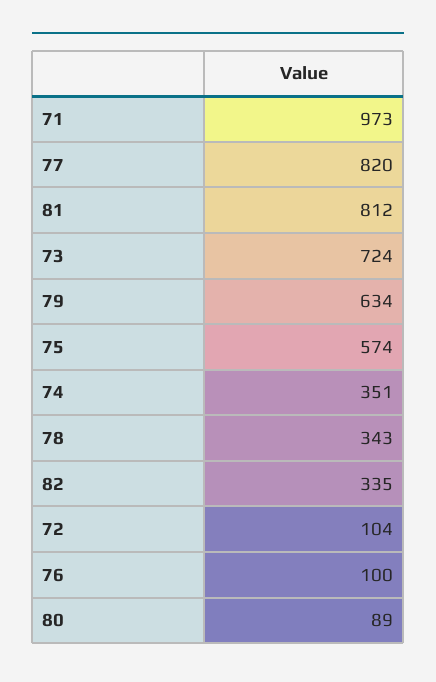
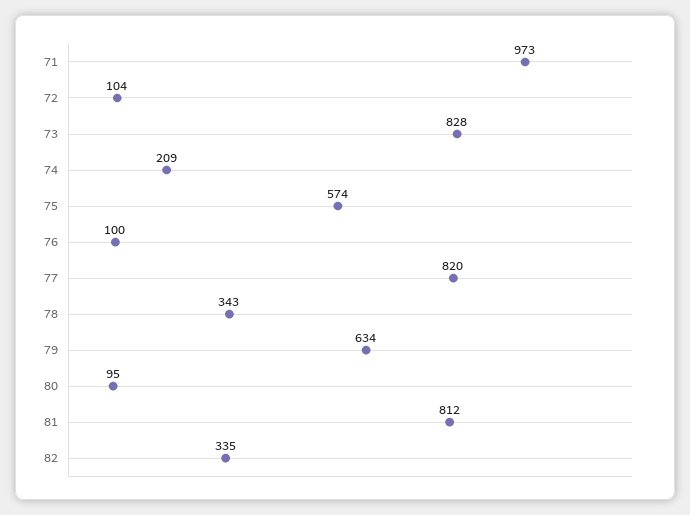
73: 724 -> 828
74: 351 -> 209
80: 89 -> 95

